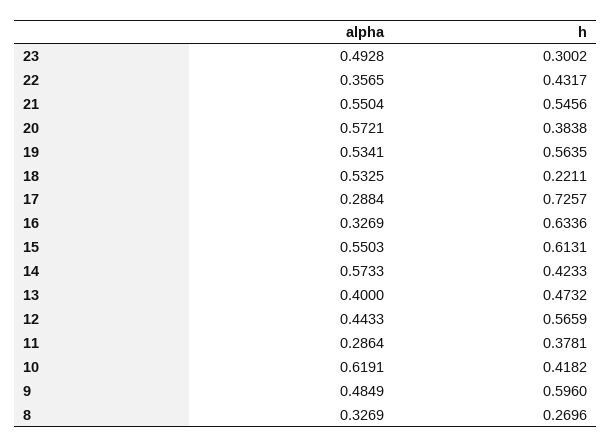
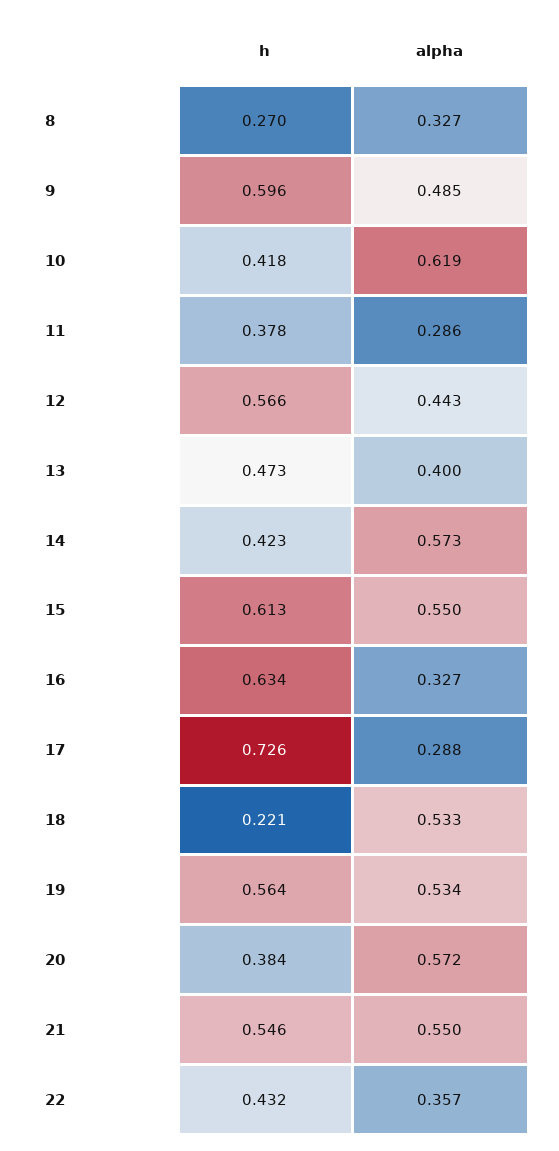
alpha, 23: 0.4928 -> none
h, 23: 0.3002 -> none

